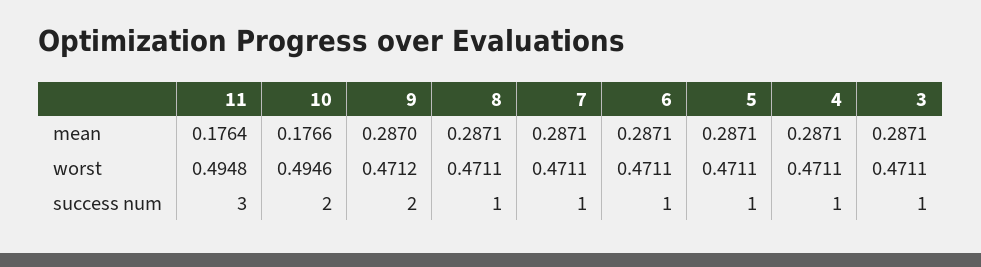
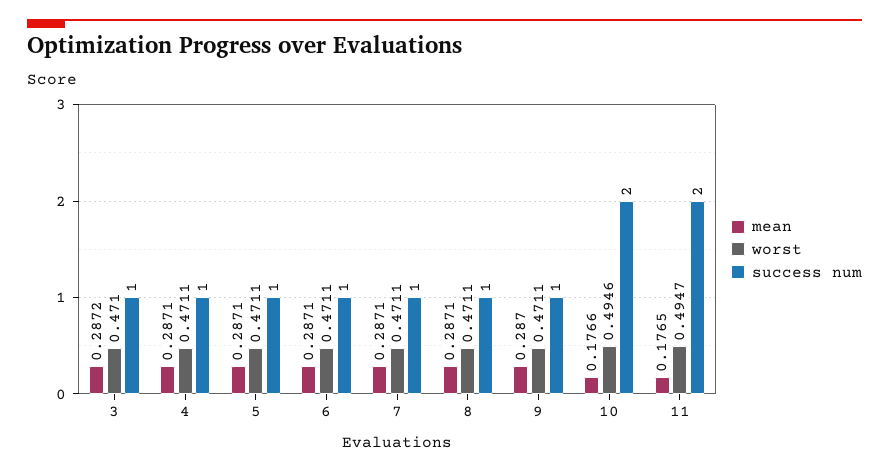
mean, 11: 0.1764 -> 0.1765
mean, 3: 0.2871 -> 0.2872
worst, 11: 0.4948 -> 0.4947
worst, 9: 0.4712 -> 0.4711
worst, 3: 0.4711 -> 0.471
success num, 11: 3 -> 2
success num, 9: 2 -> 1

